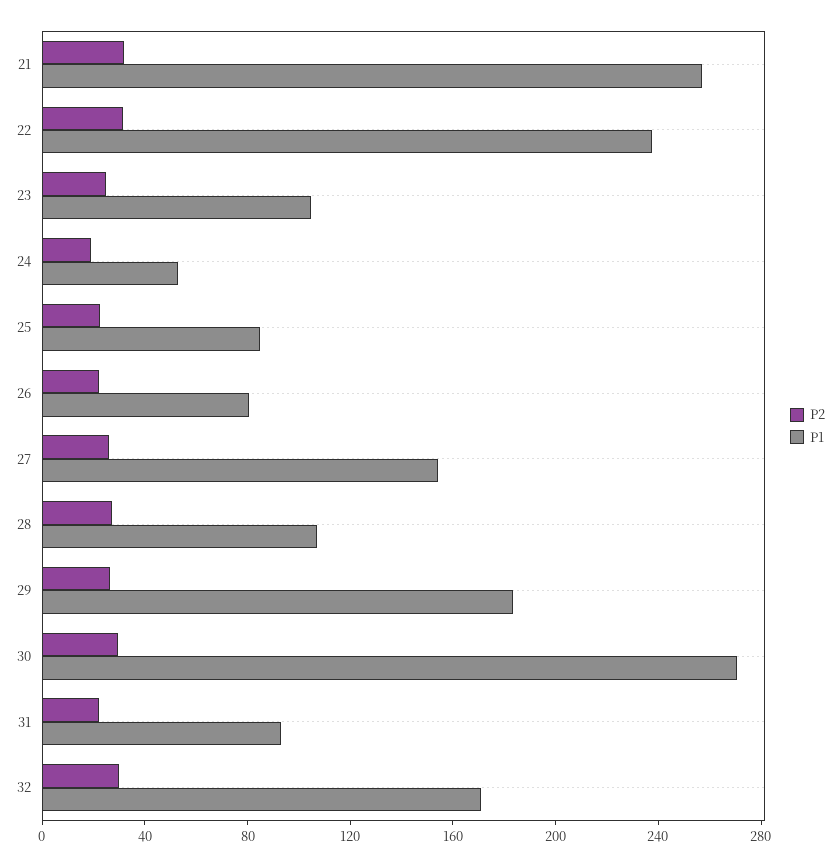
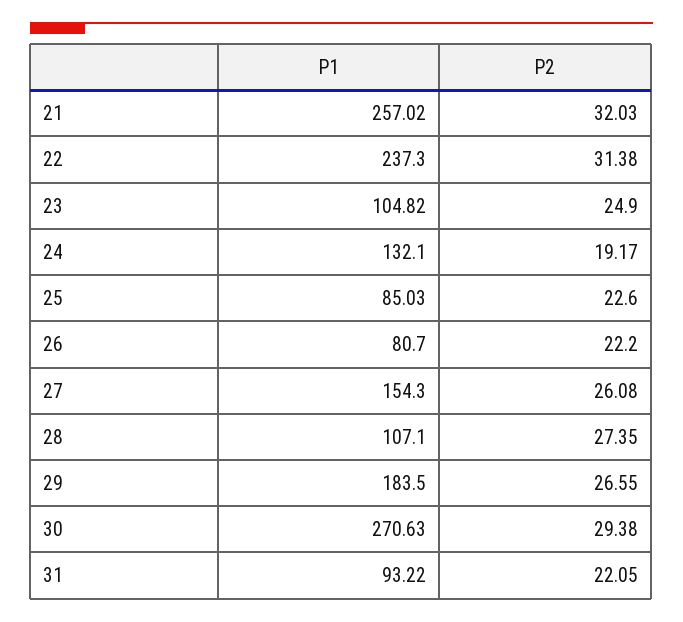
P1, 24: 50 -> 132.1
P2, 32: 30 -> none
P1, 32: 170 -> none

